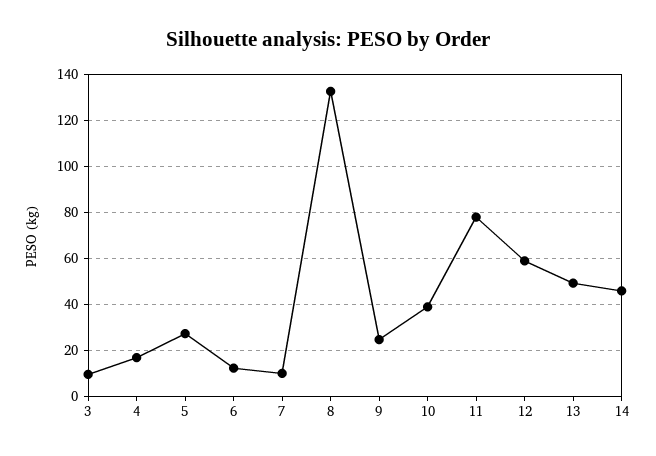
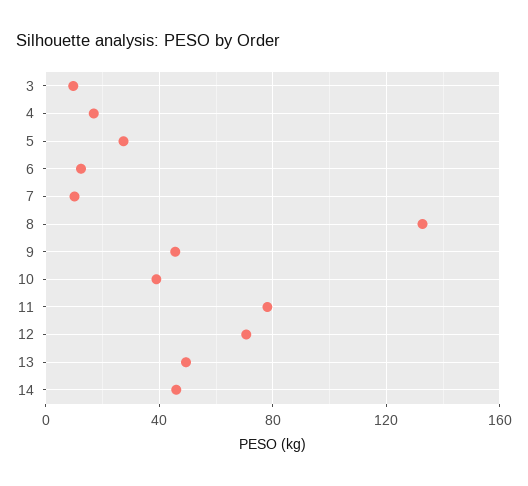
9: 25 -> 45
12: 60 -> 70

